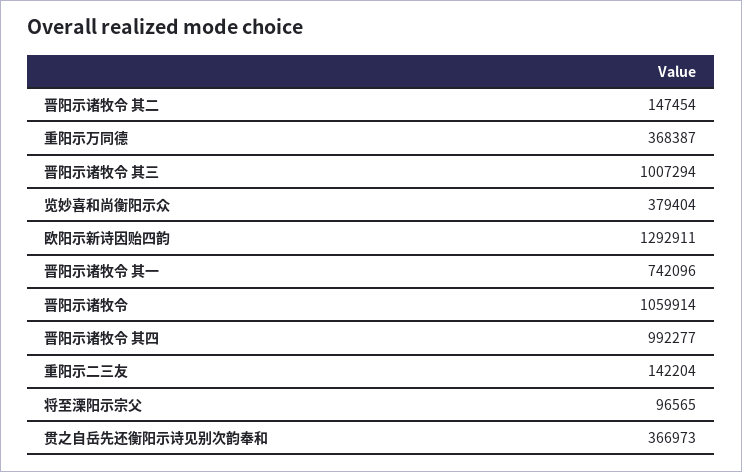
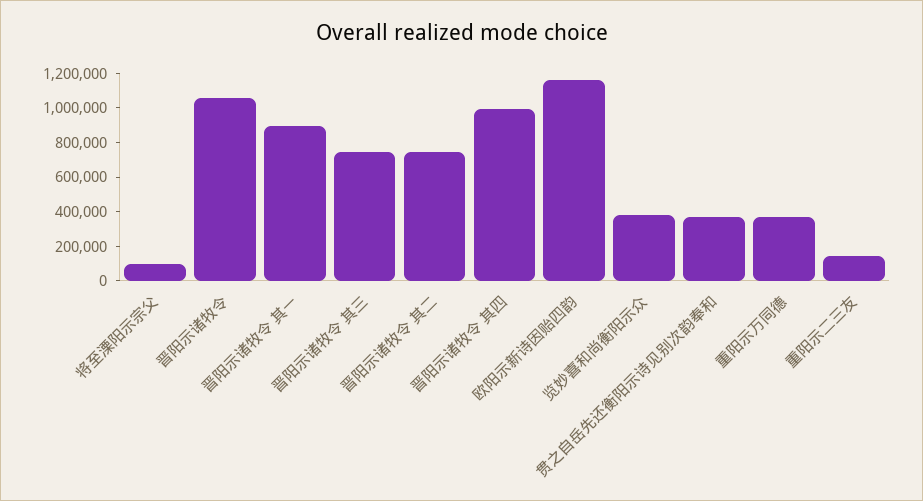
晋阳示诸牧令 其二: 147454 -> 750000
晋阳示诸牧令 其三: 1007294 -> 750000
欧阳示新诗因贻四韵: 1292911 -> 1150000
晋阳示诸牧令 其一: 742096 -> 900000

